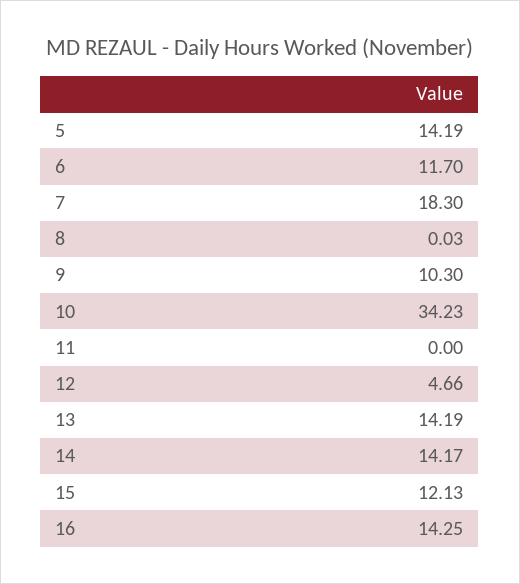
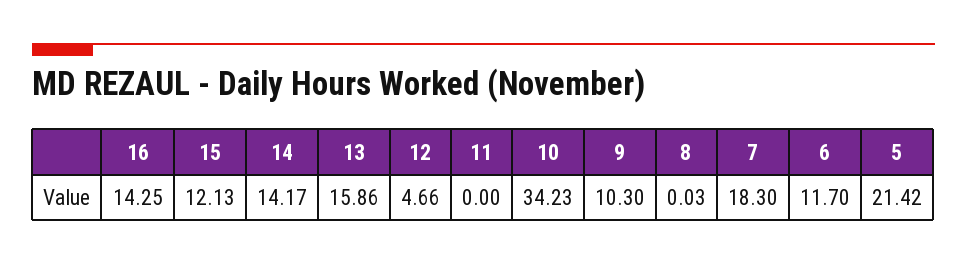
5: 14.19 -> 21.42
13: 14.19 -> 15.86

